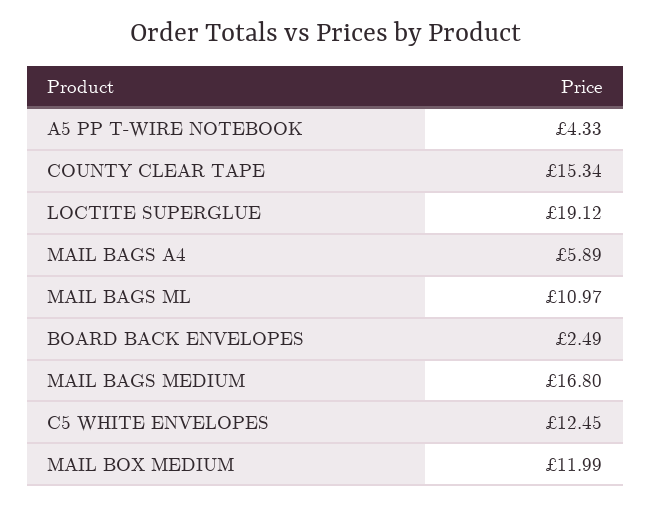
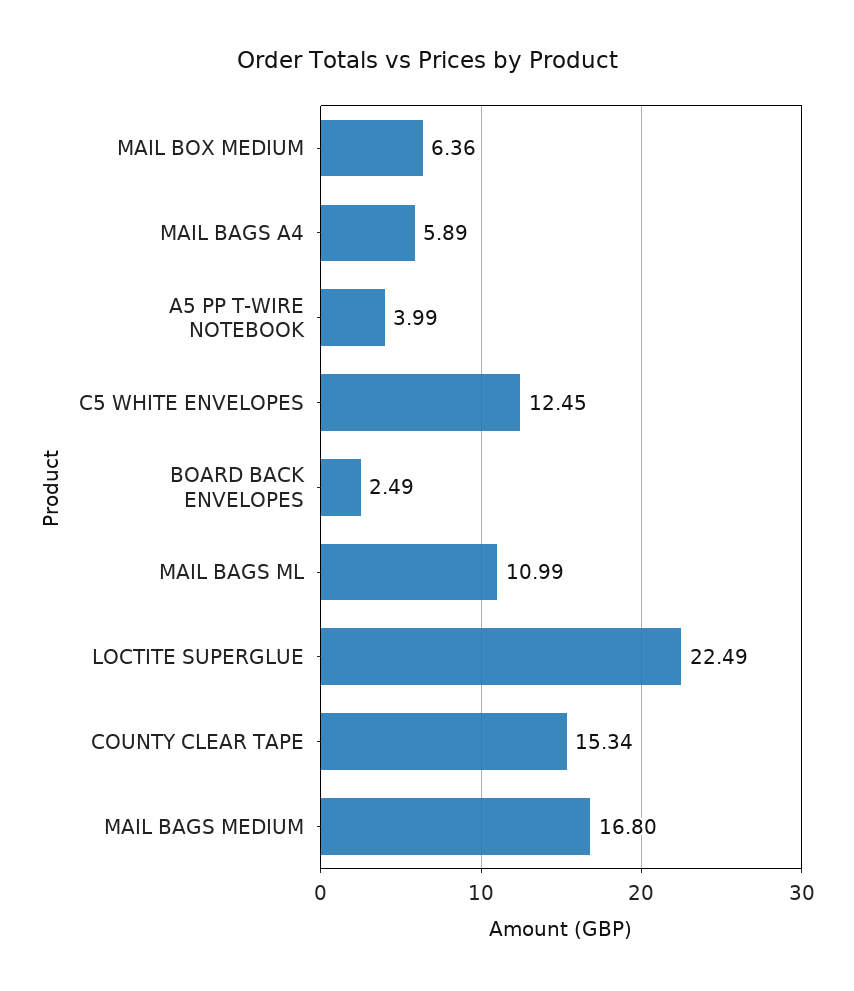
A5 PP T-WIRE NOTEBOOK: 4.33 -> 3.99
LOCTITE SUPERGLUE: 19.12 -> 22.49
MAIL BAGS ML: 10.97 -> 10.99
MAIL BOX MEDIUM: 11.99 -> 6.36

